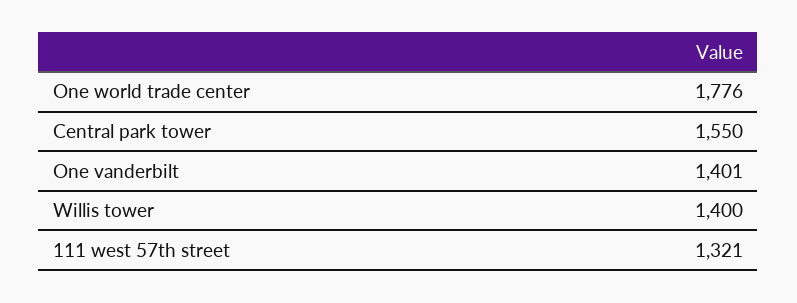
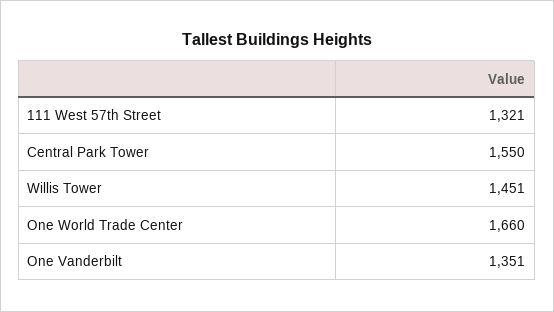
One world trade center: 1776 -> 1660
One vanderbilt: 1401 -> 1351
Willis tower: 1400 -> 1451

